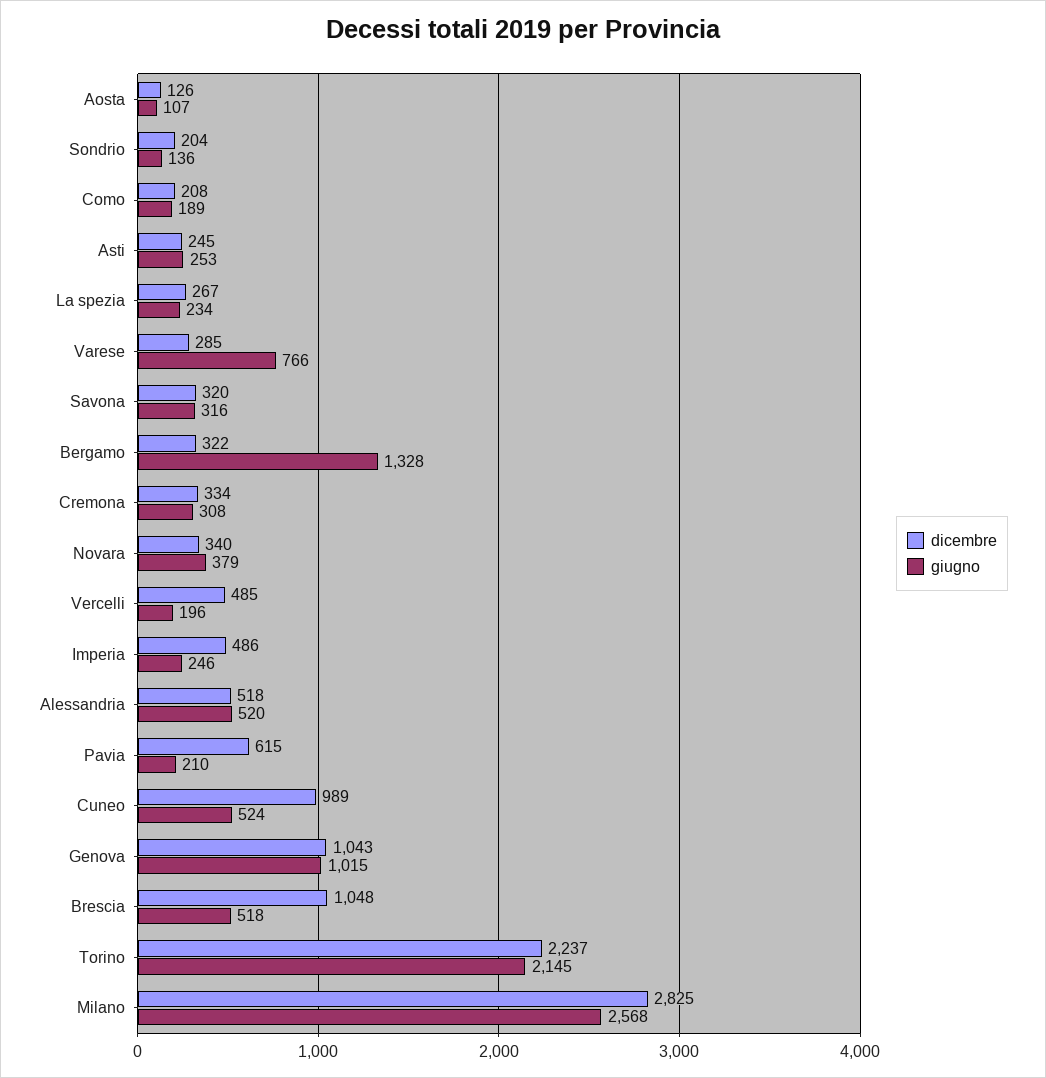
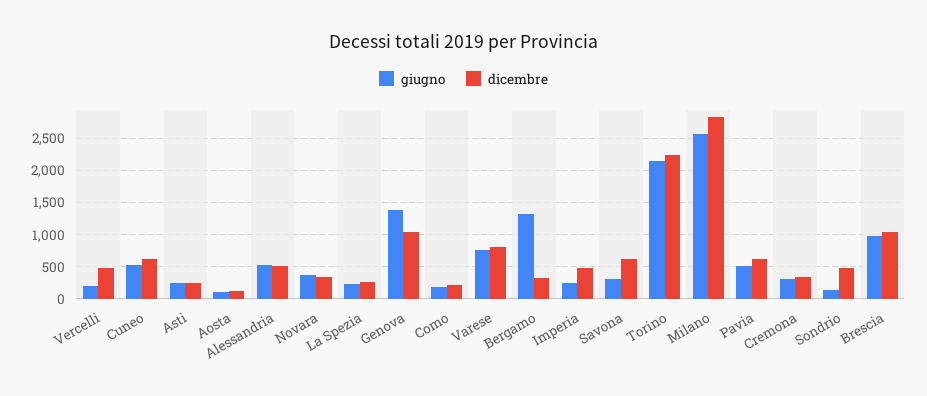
dicembre, Sondrio: 204 -> 500
dicembre, Varese: 285 -> 800
dicembre, Savona: 320 -> 600
giugno, Pavia: 210 -> 500
dicembre, Cuneo: 989 -> 600
giugno, Genova: 1015 -> 1400
giugno, Brescia: 518 -> 1000

